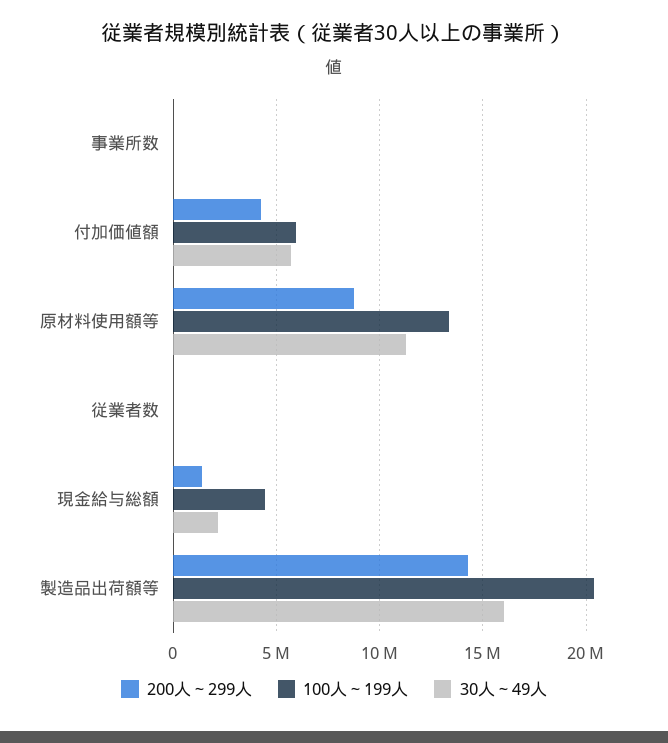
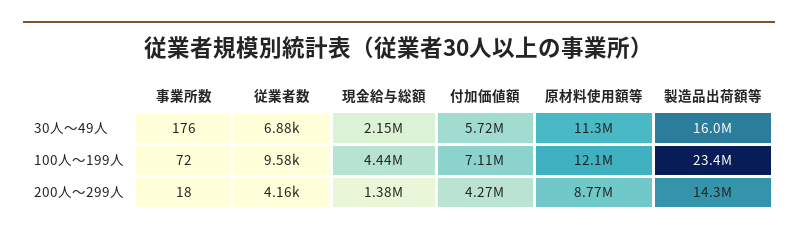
100人～199人, 付加価値額: 6000000 -> 7110000
100人～199人, 原材料使用額等: 13500000 -> 12100000
100人～199人, 製造品出荷額等: 20500000 -> 23400000

